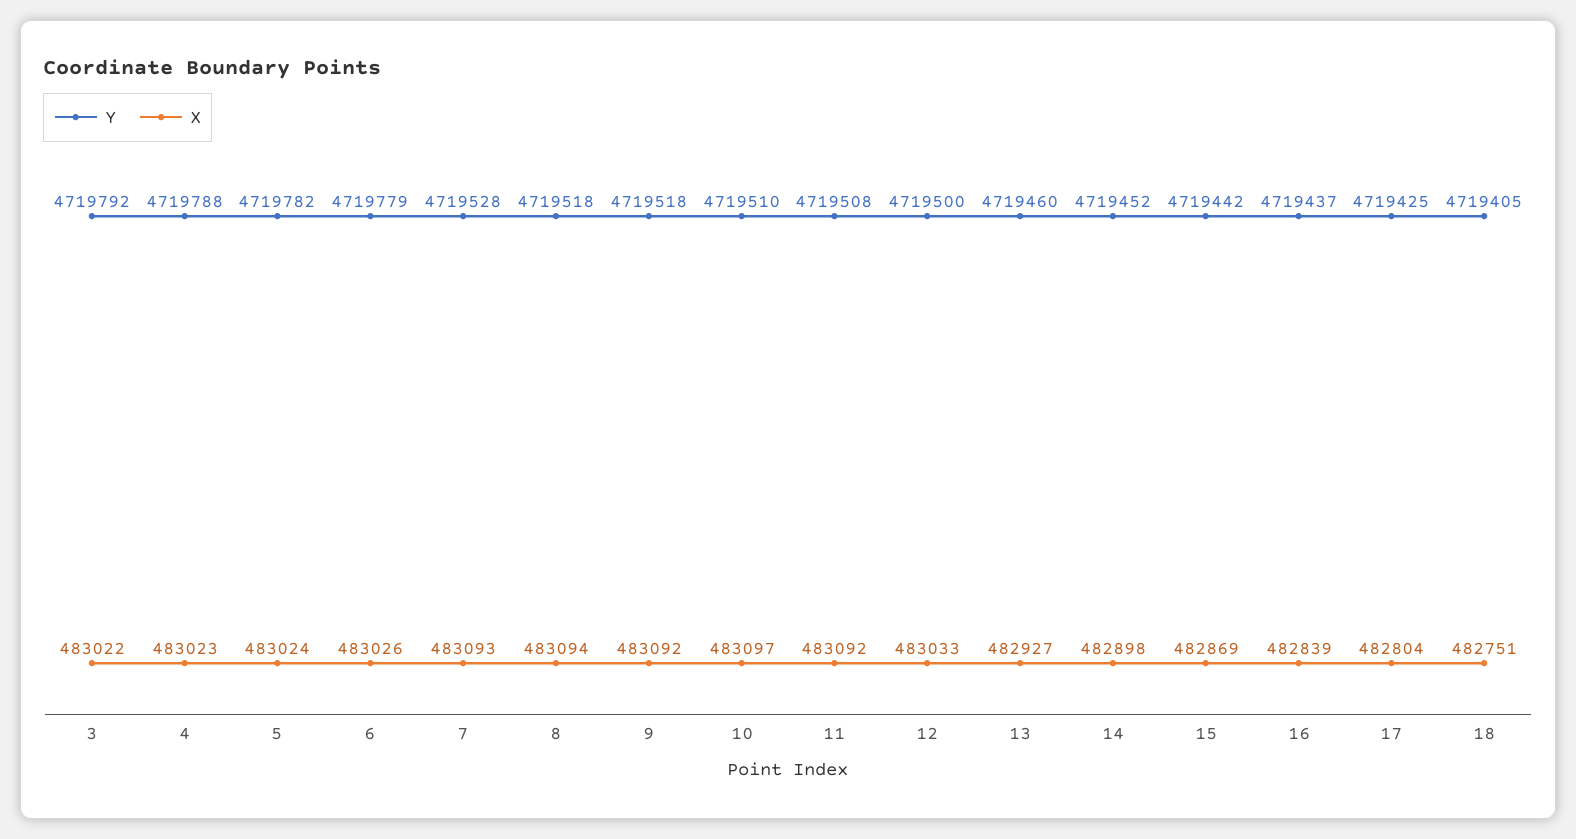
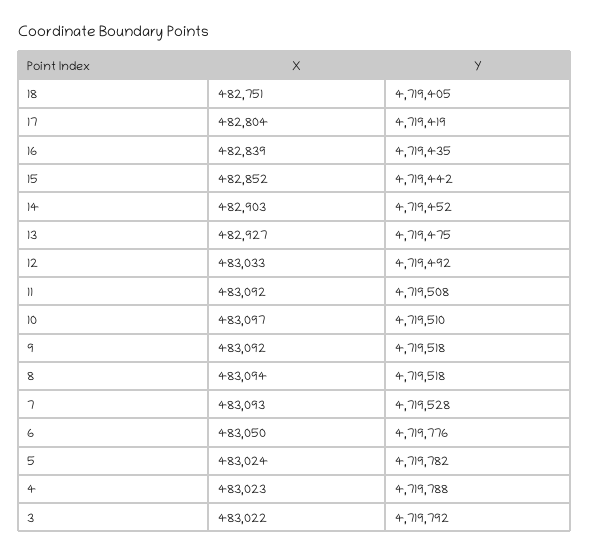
Y, 6: 4719779 -> 4719776
X, 6: 483026 -> 483050
Y, 12: 4719500 -> 4719492
Y, 13: 4719460 -> 4719475
X, 14: 482898 -> 482903
X, 15: 482869 -> 482852
Y, 16: 4719437 -> 4719435
Y, 17: 4719425 -> 4719419

